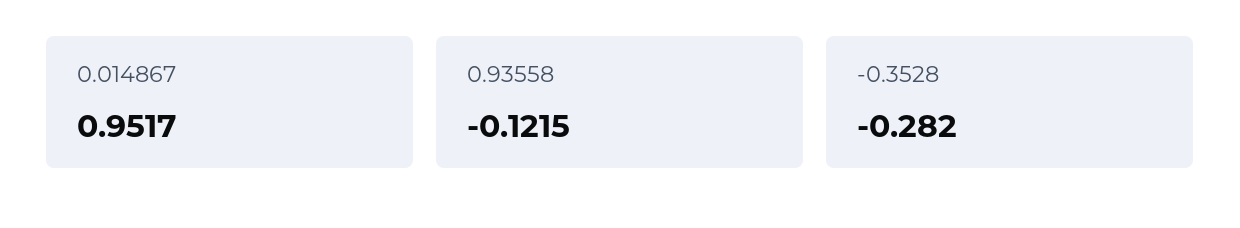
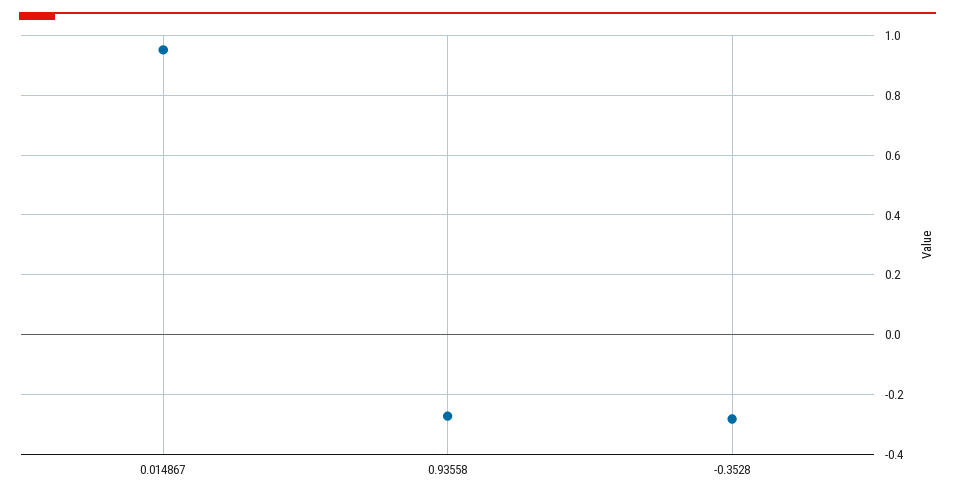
0.93558: -0.1215 -> -0.275

